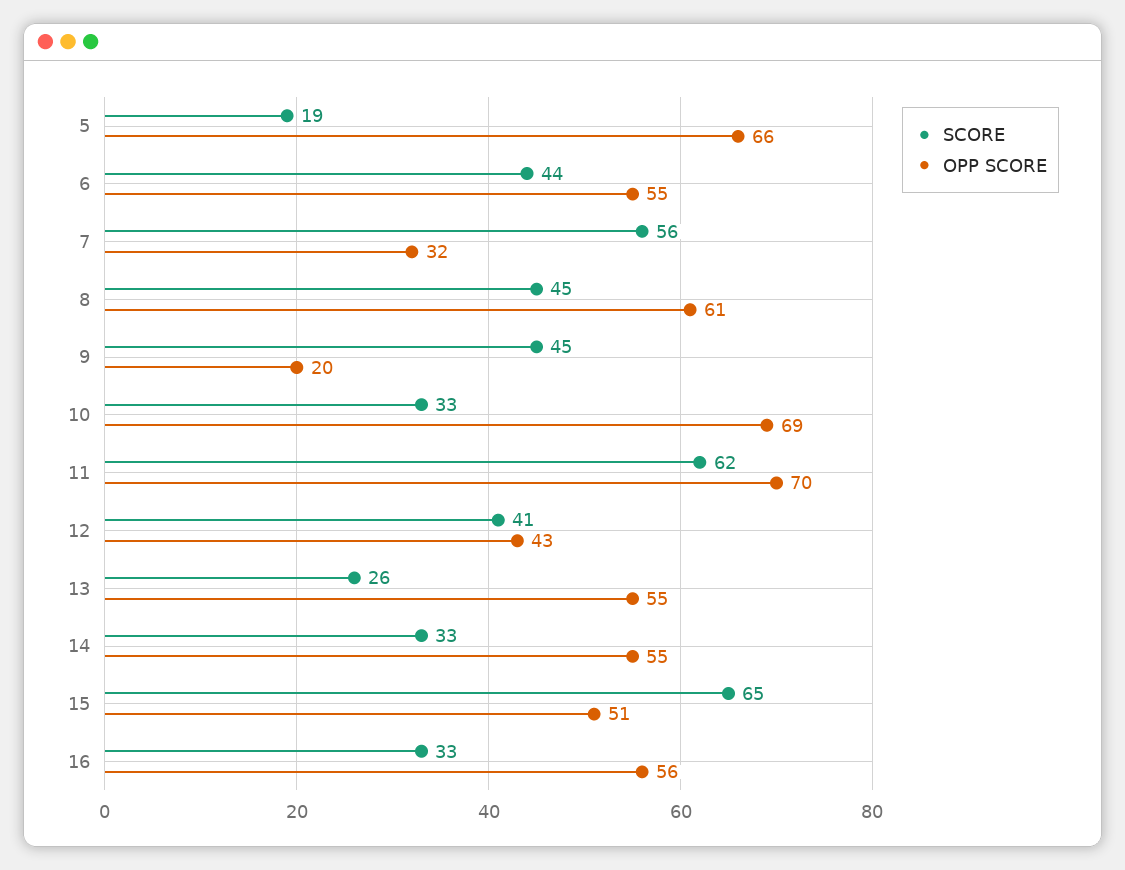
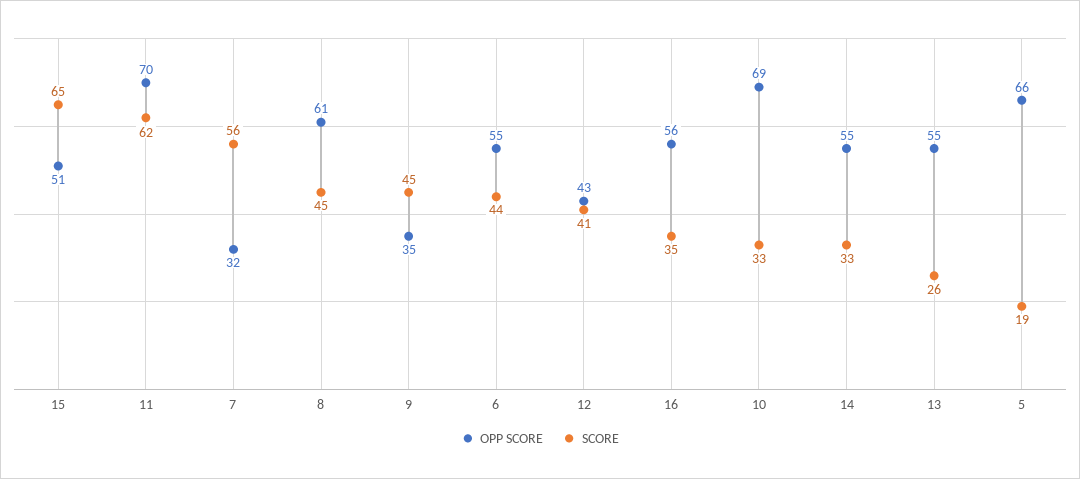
OPP SCORE, 9: 20 -> 35
SCORE, 16: 33 -> 35

